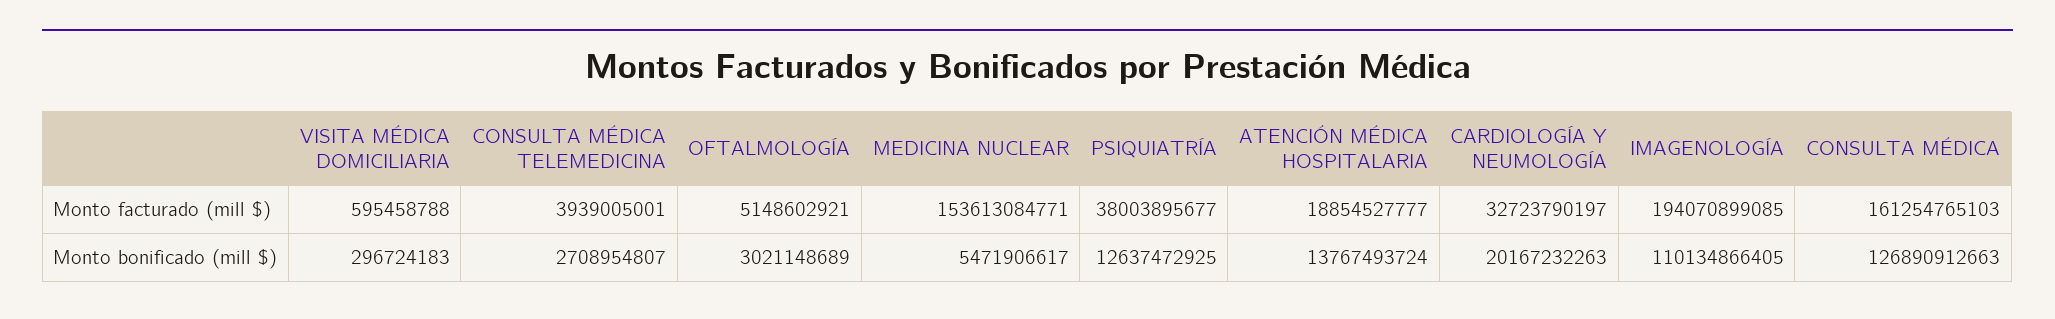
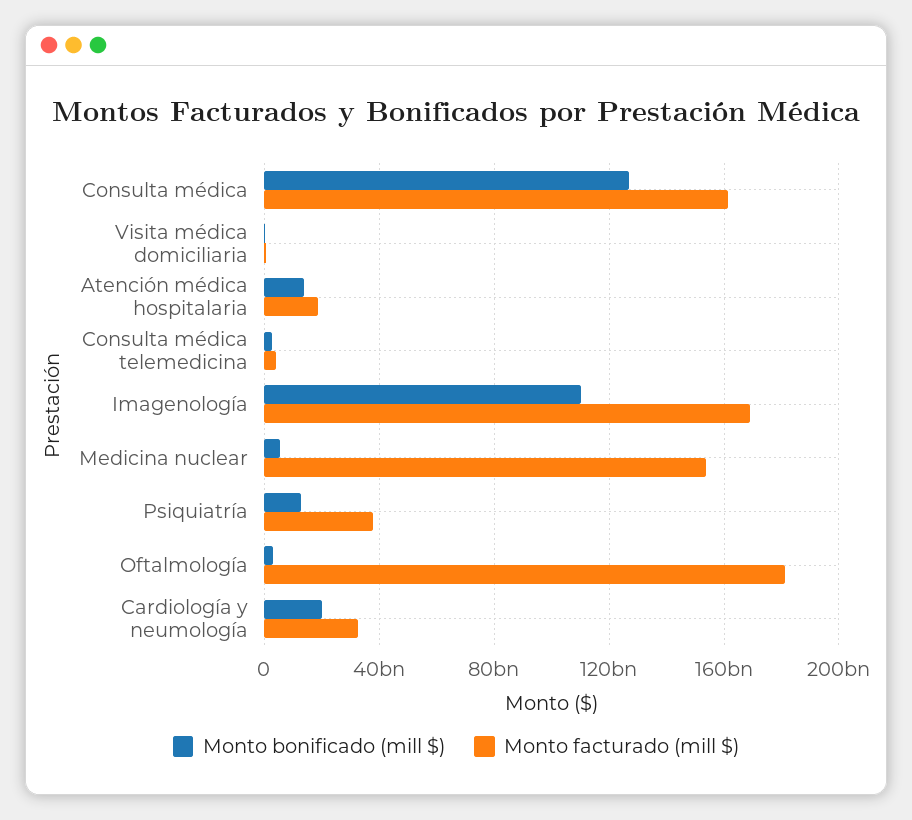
Monto facturado (mill $), OFTALMOLOGÍA: 5148602921 -> 180000000000
Monto facturado (mill $), IMAGENOLOGÍA: 194070899085 -> 170000000000

